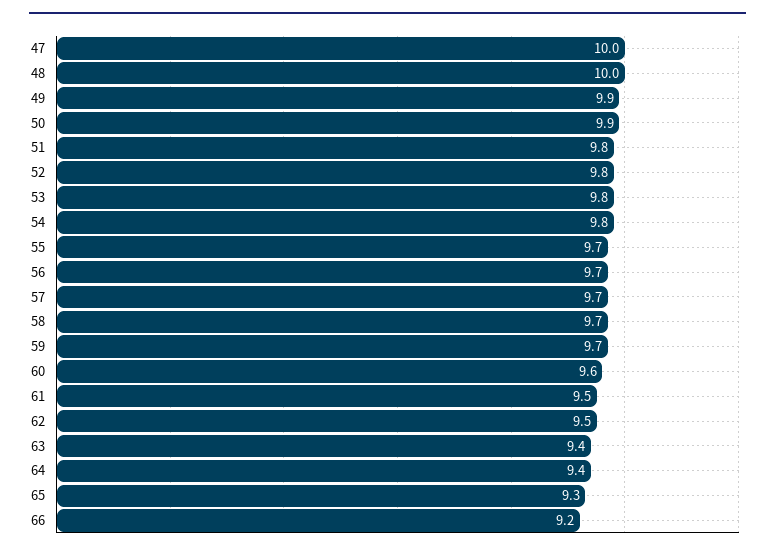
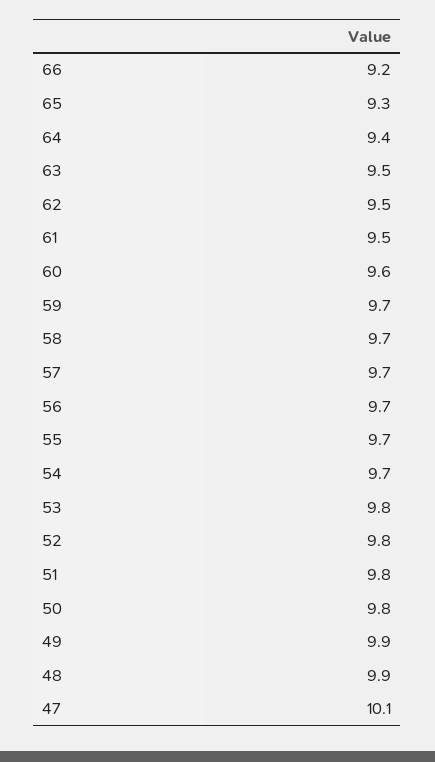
47: 10 -> 10.1
48: 10 -> 9.9
50: 9.9 -> 9.8
54: 9.8 -> 9.7
63: 9.4 -> 9.5

